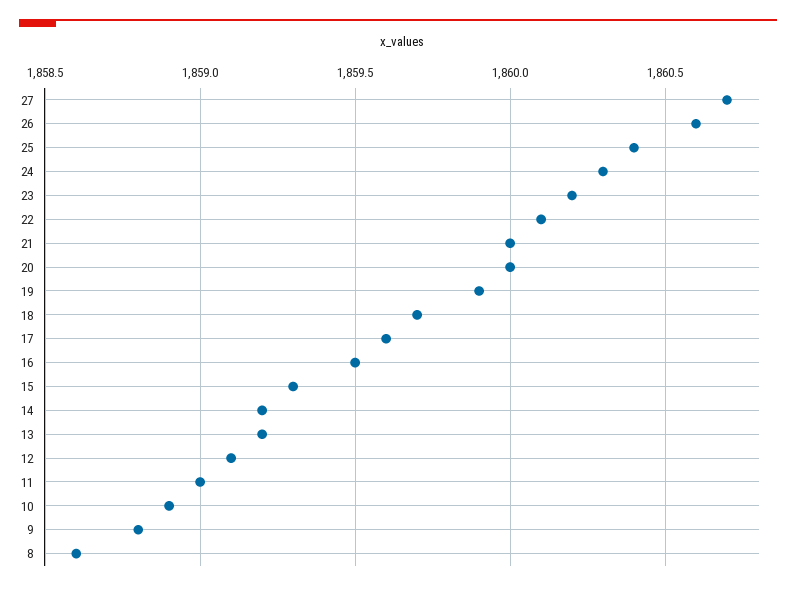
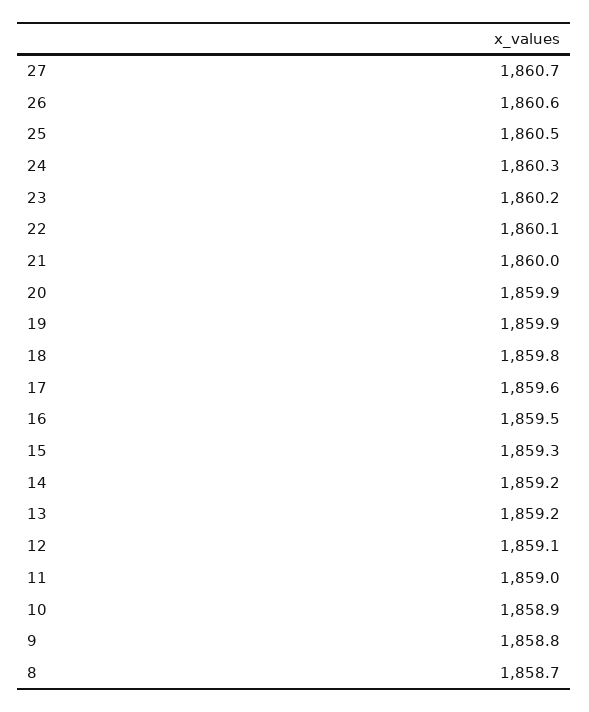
25: 1860.4 -> 1860.5
20: 1860 -> 1859.9
18: 1859.7 -> 1859.8
8: 1858.6 -> 1858.7

